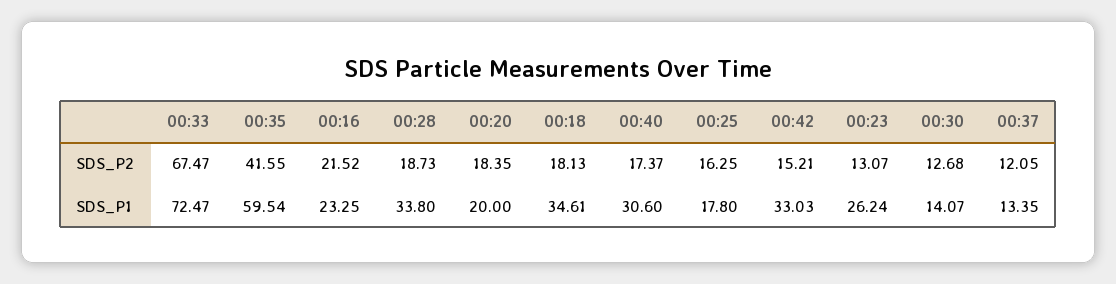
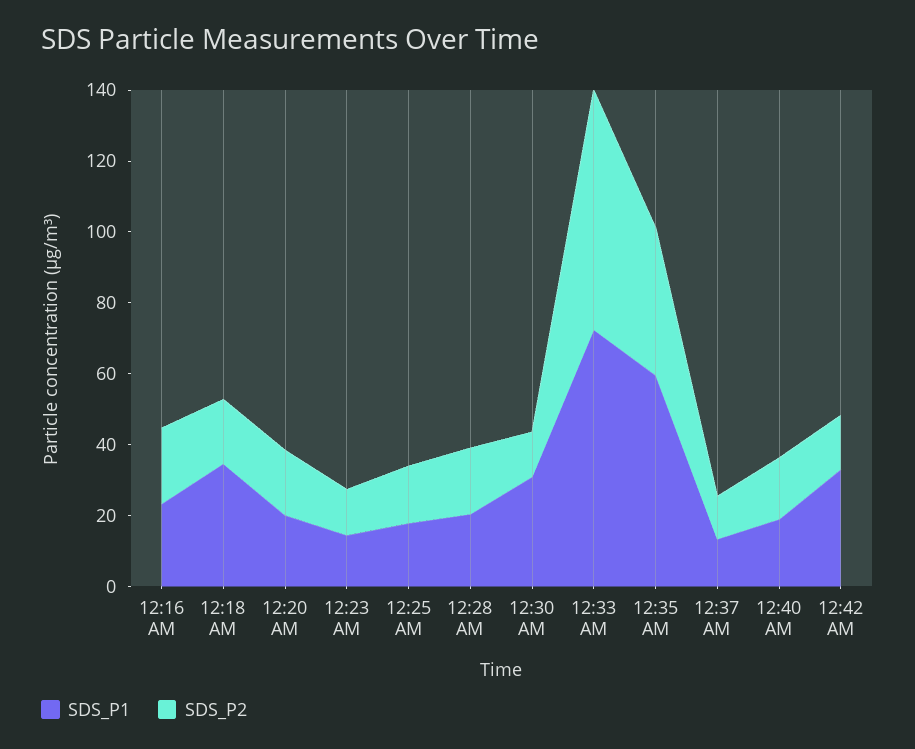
SDS_P1, 00:28: 33.8 -> 20
SDS_P1, 00:40: 30.6 -> 20
SDS_P1, 00:23: 26.24 -> 15
SDS_P1, 00:30: 14.07 -> 30

